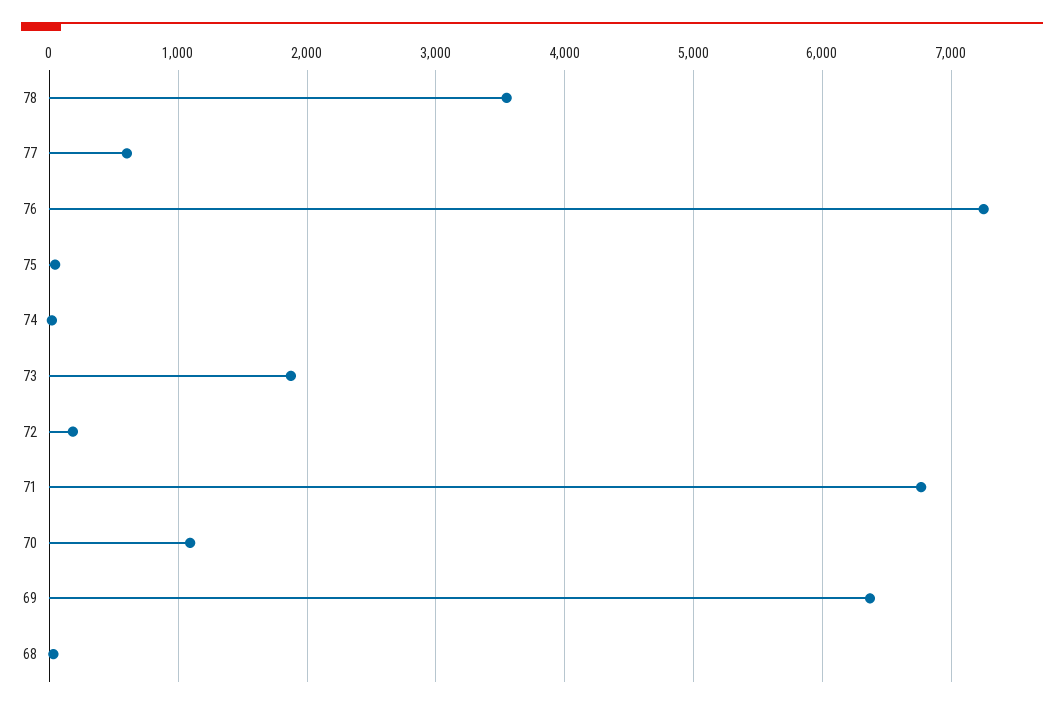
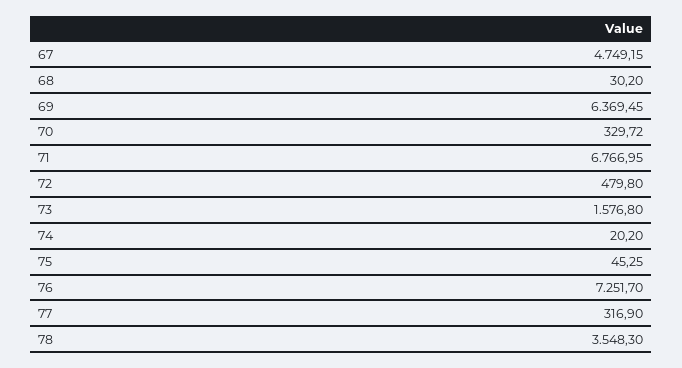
77: 600 -> 316.9
73: 1900 -> 1576.8
72: 200 -> 479.8
70: 1100 -> 329.72
67: none -> 4749.15

